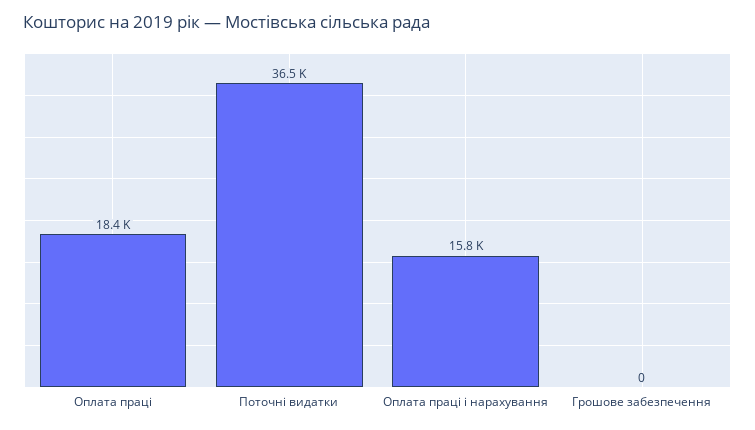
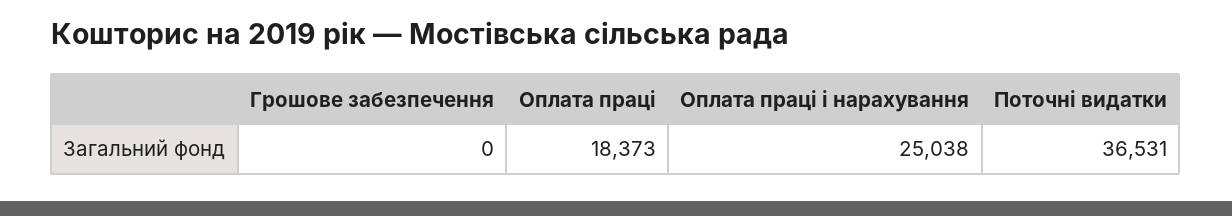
Оплата праці і нарахування: 15800 -> 25038

